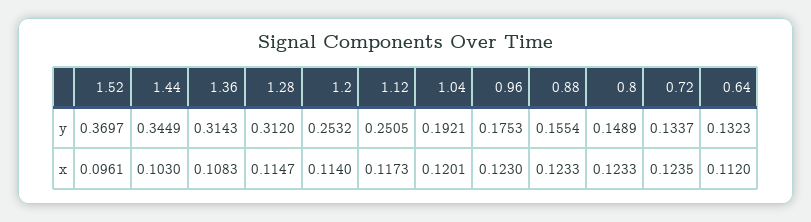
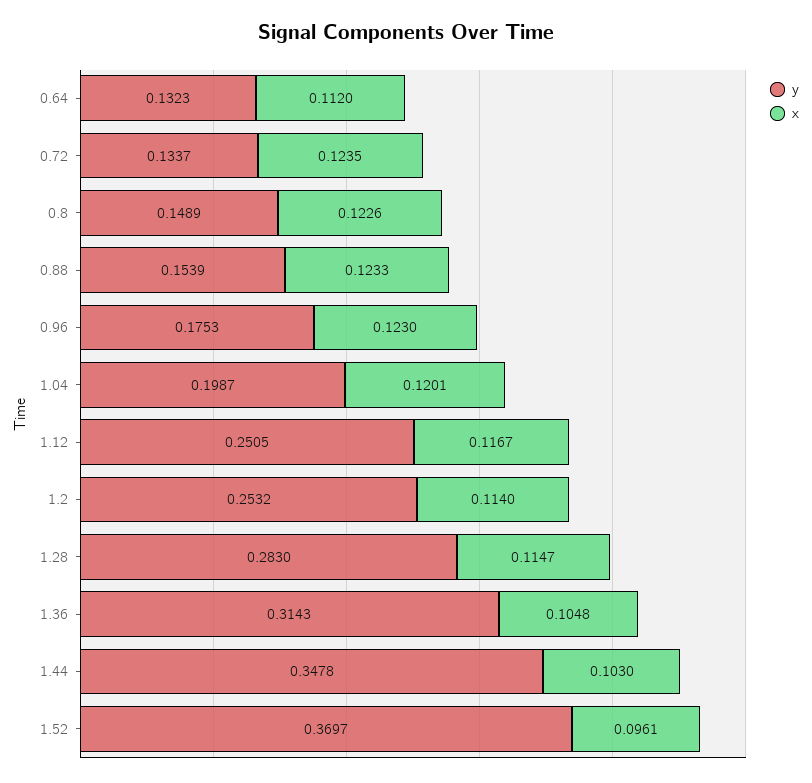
y, 1.44: 0.3449 -> 0.3478
y, 1.28: 0.312 -> 0.283
y, 1.04: 0.1921 -> 0.1987
y, 0.88: 0.1554 -> 0.1539
x, 1.36: 0.1083 -> 0.1048
x, 1.12: 0.1173 -> 0.1167
x, 0.8: 0.1233 -> 0.1226

